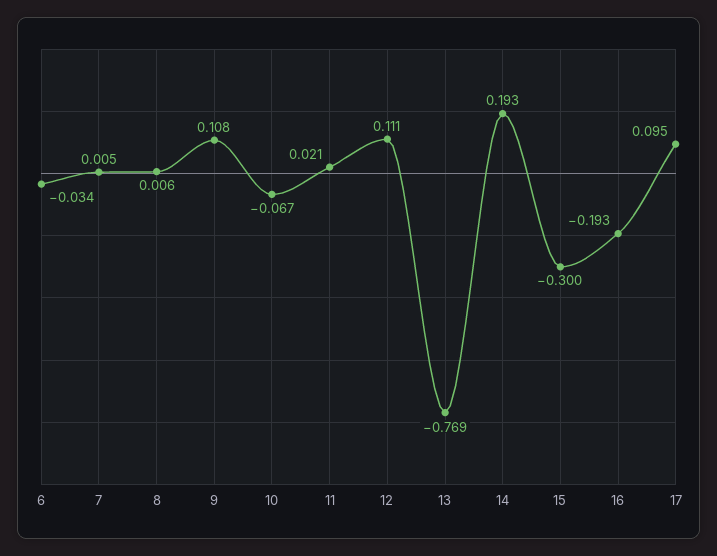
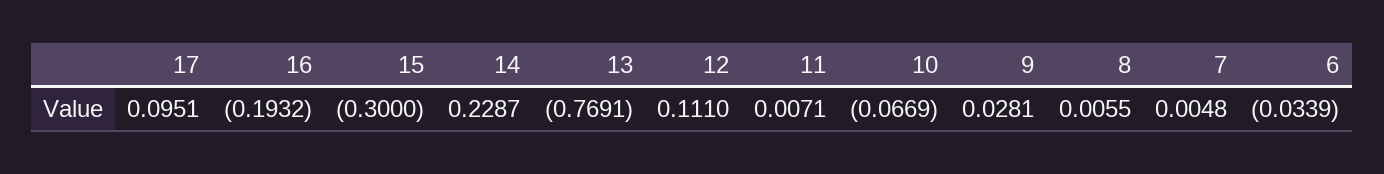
9: 0.108 -> 0.0281
11: 0.021 -> 0.0071
14: 0.193 -> 0.2287

